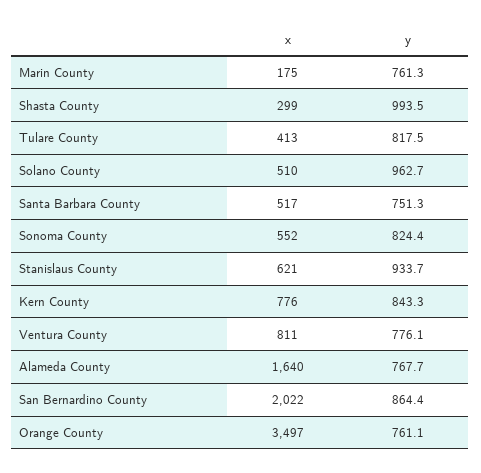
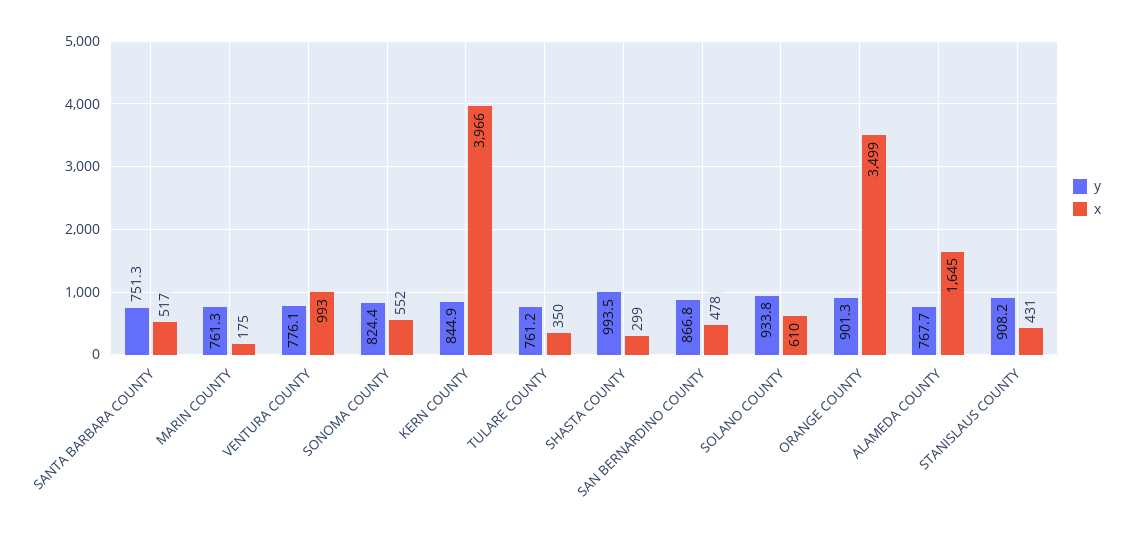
x, Tulare County: 413 -> 350
y, Tulare County: 817.5 -> 761.2
x, Solano County: 510 -> 610
y, Solano County: 962.7 -> 933.8
x, Stanislaus County: 621 -> 431
y, Stanislaus County: 933.7 -> 908.2
x, Kern County: 776 -> 3966
y, Kern County: 843.3 -> 844.9
x, Ventura County: 811 -> 993
x, Alameda County: 1640 -> 1645
x, San Bernardino County: 2022 -> 478
y, San Bernardino County: 864.4 -> 866.8
x, Orange County: 3497 -> 3499
y, Orange County: 761.1 -> 901.3

